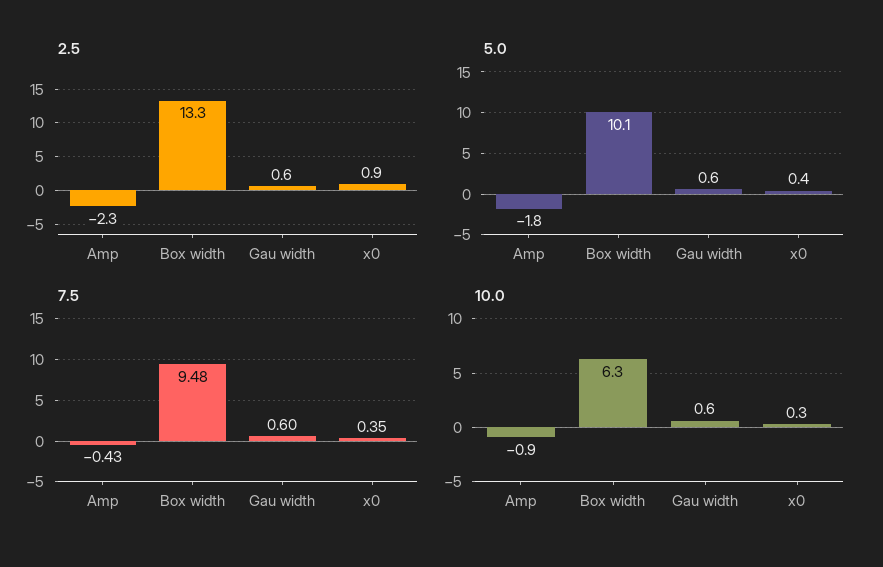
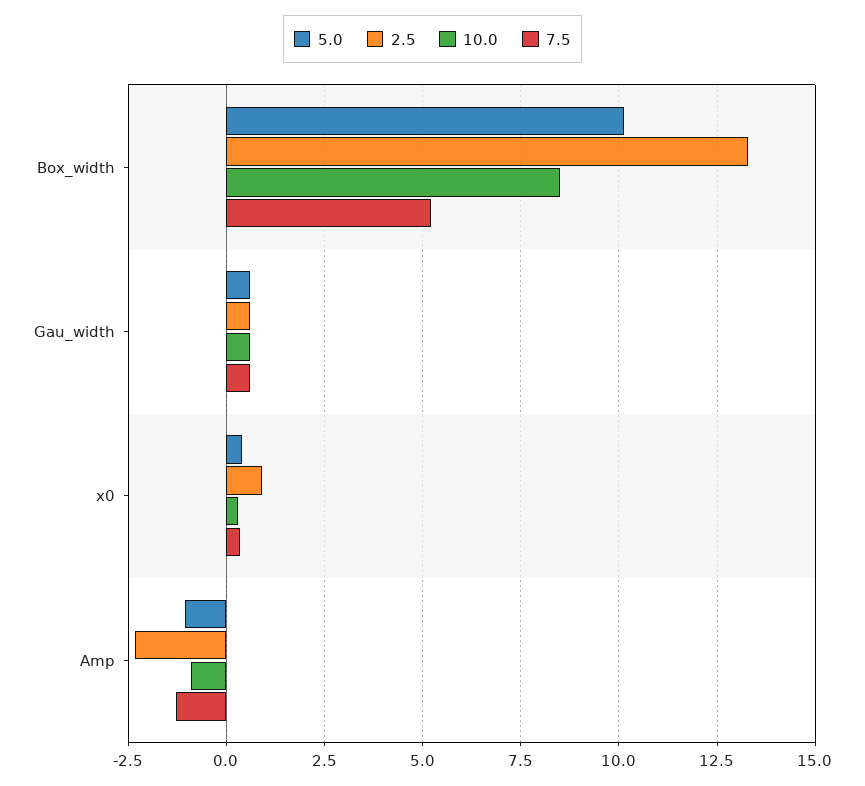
5.0, Amp: -1.8 -> -1
7.5, Amp: -0.43 -> -1.25
7.5, Box width: 9.48 -> 5.25
10.0, Box width: 6.3 -> 8.5

